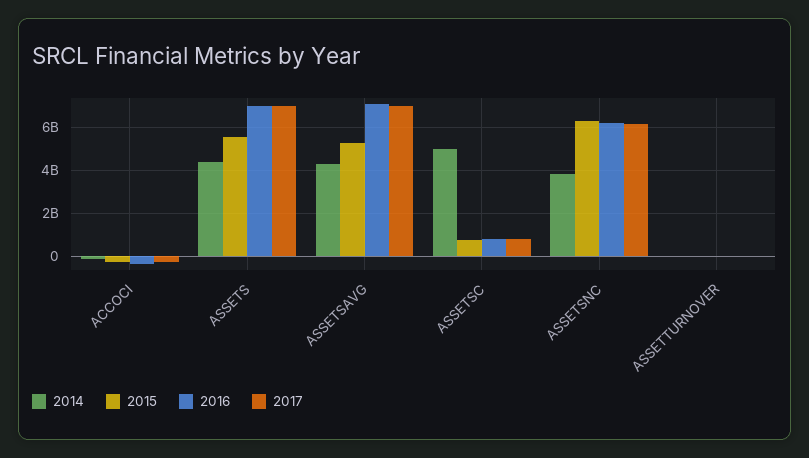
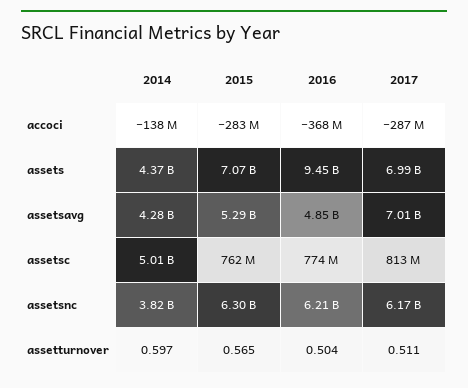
2015, ASSETS: 5500000000 -> 7070000000
2016, ASSETS: 7000000000 -> 9450000000
2016, ASSETSAVG: 7000000000 -> 4850000000

